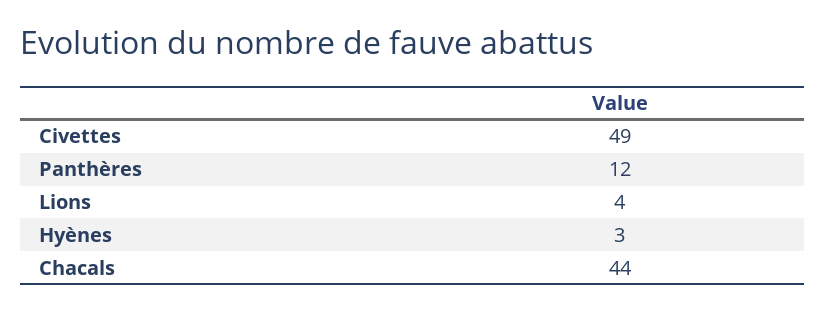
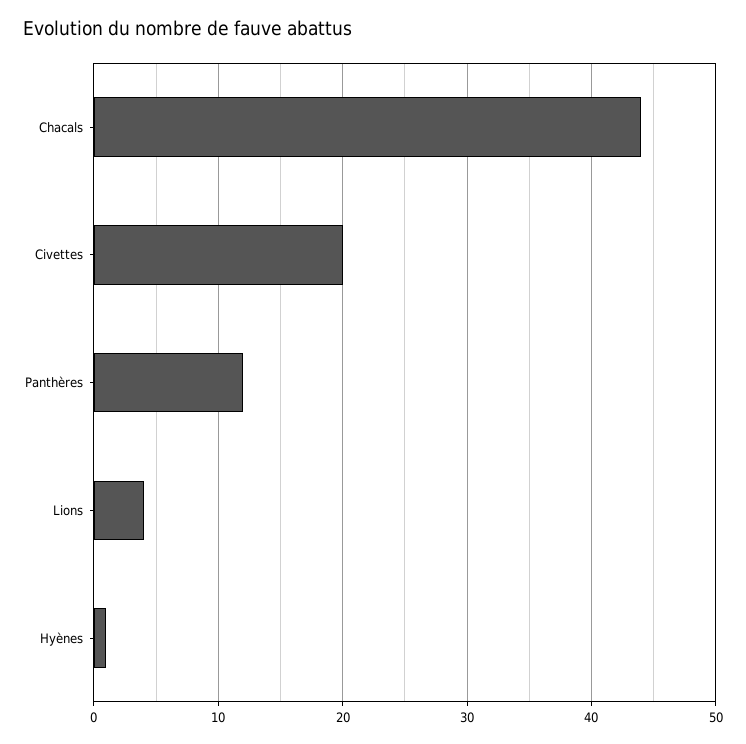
Civettes: 49 -> 20
Hyènes: 3 -> 1

